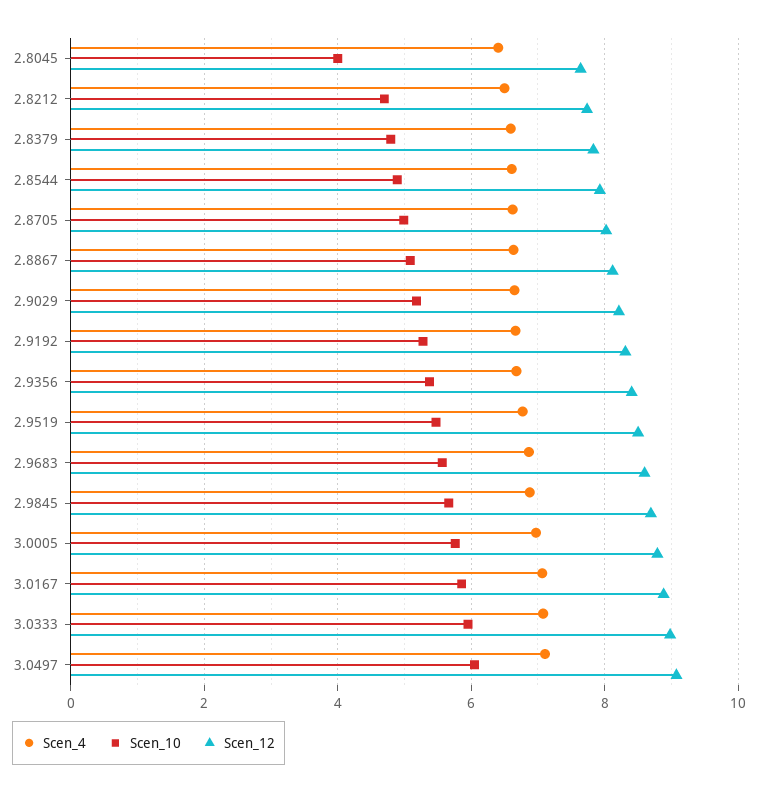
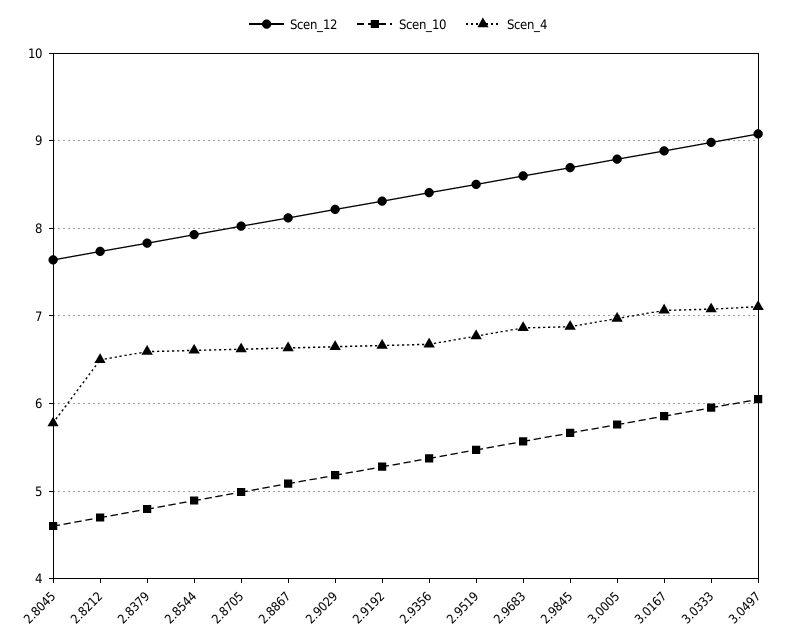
Scen_4, 2.8045: 6.4 -> 5.8
Scen_10, 2.8045: 4 -> 4.6

